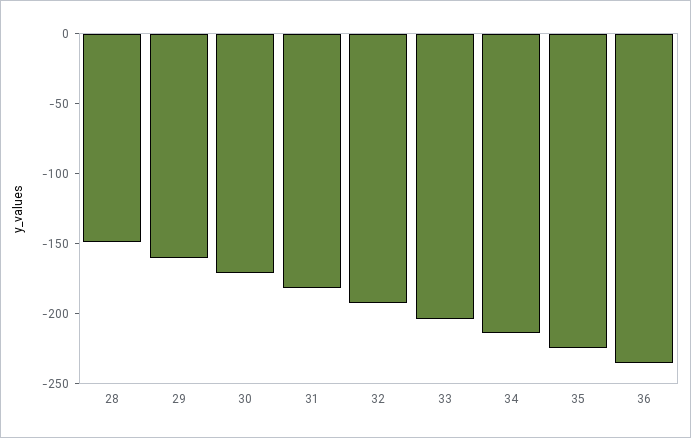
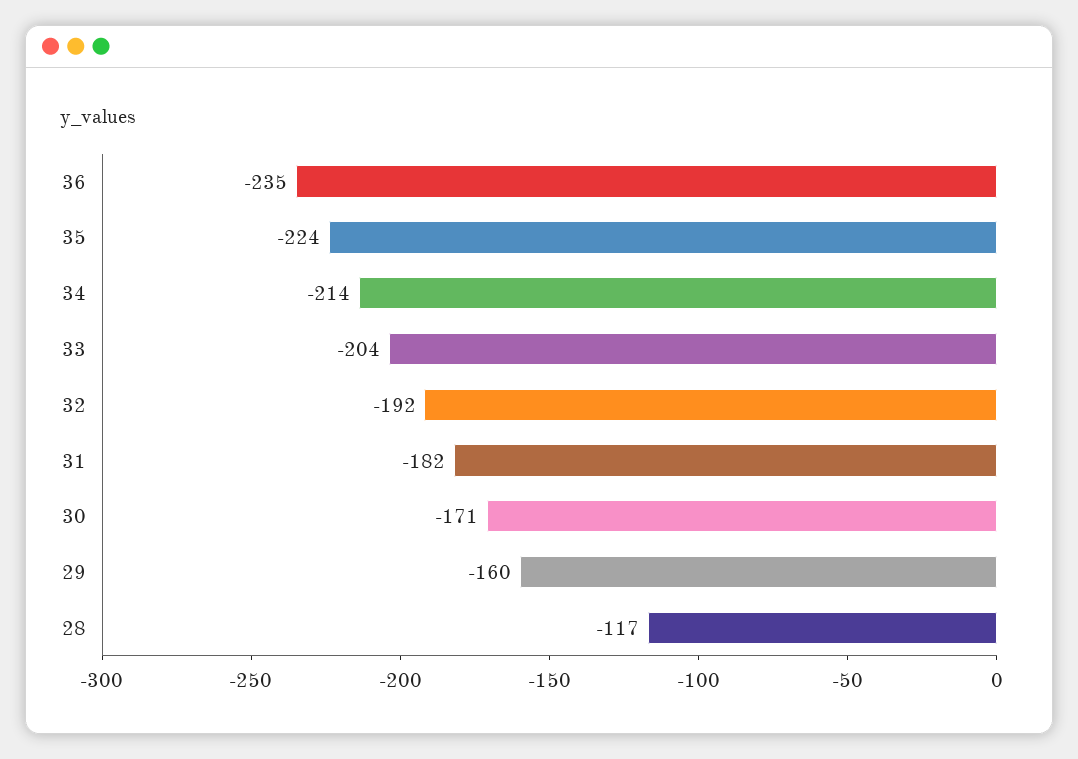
28: -150 -> -117

